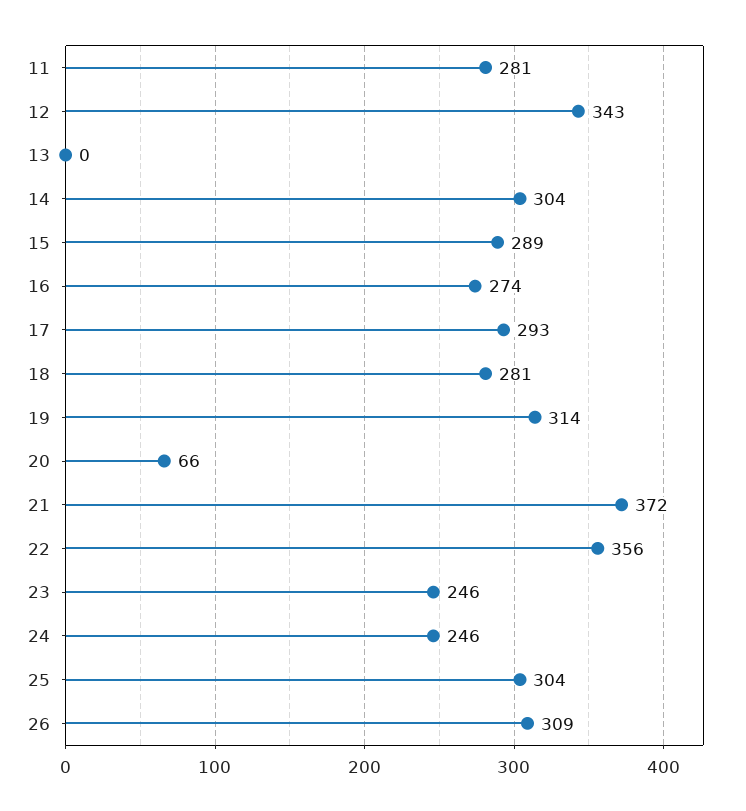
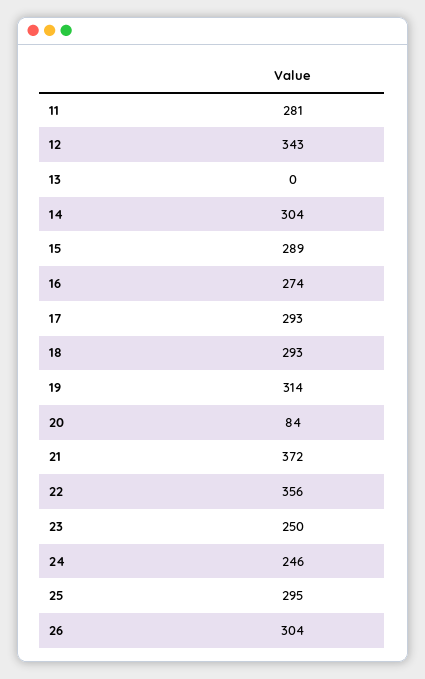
18: 281 -> 293
20: 66 -> 84
23: 246 -> 250
25: 304 -> 295
26: 309 -> 304

